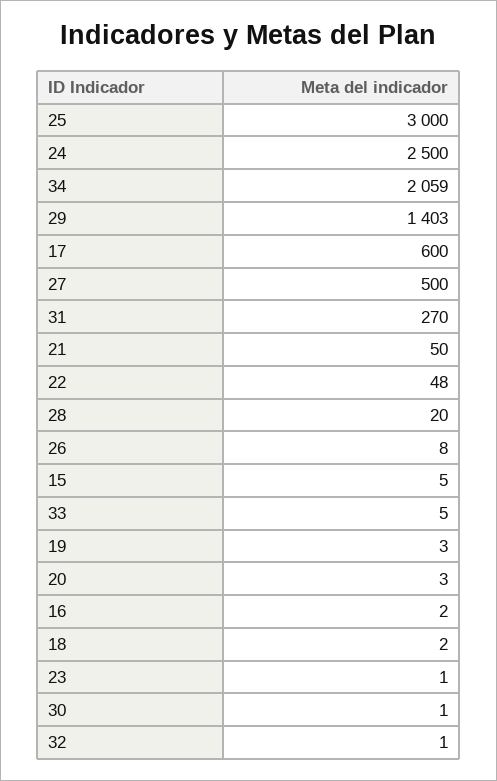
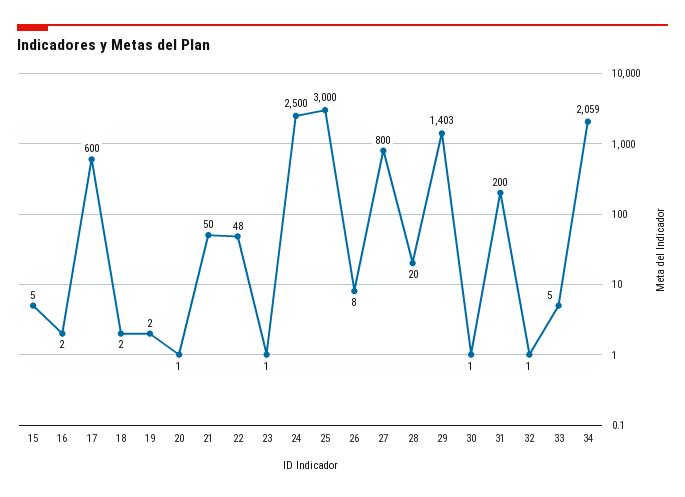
27: 500 -> 800
31: 270 -> 200
19: 3 -> 2
20: 3 -> 1

